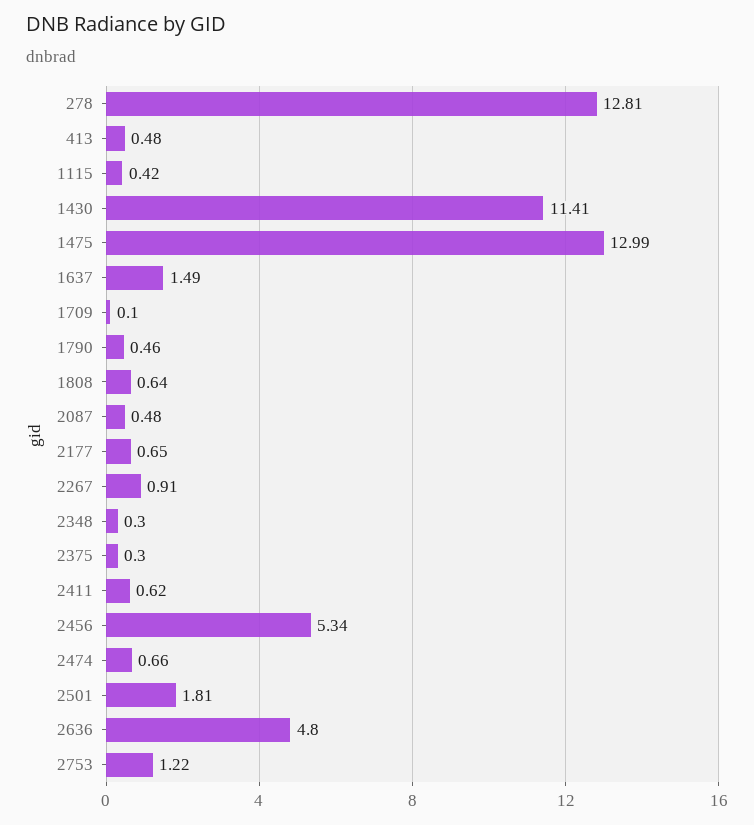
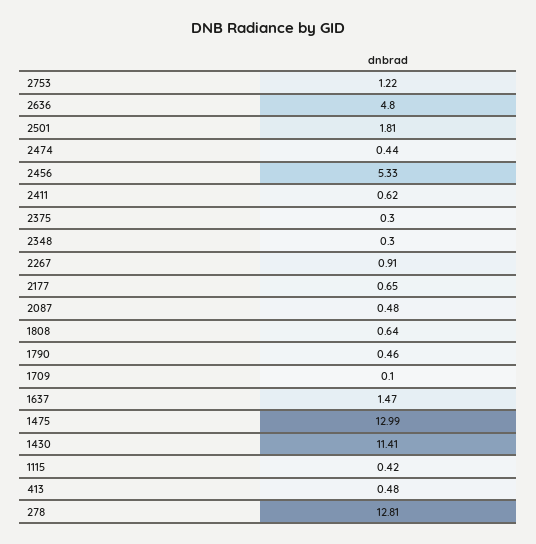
1637: 1.49 -> 1.47
2456: 5.34 -> 5.33
2474: 0.66 -> 0.44

